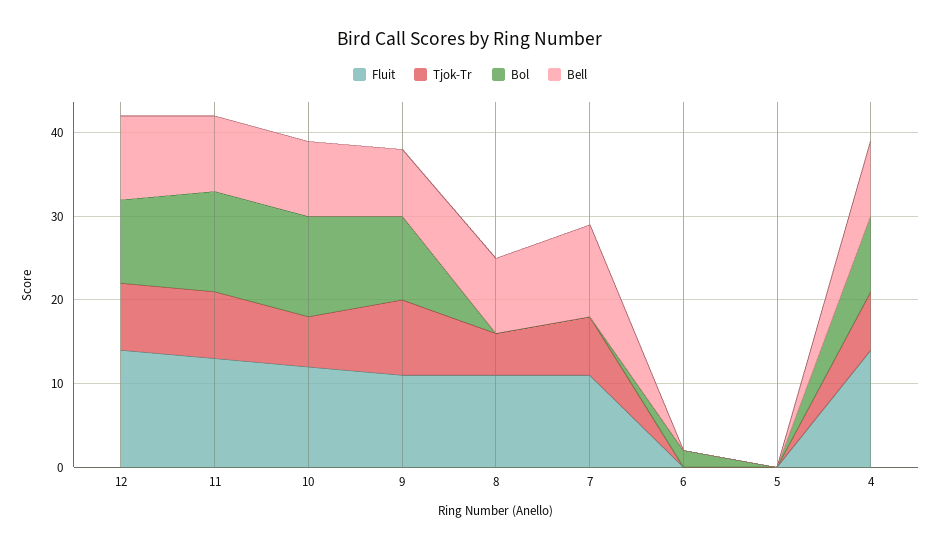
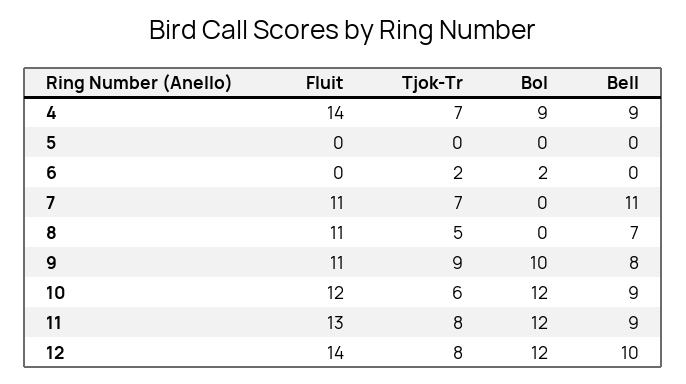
Bol, 12: 10 -> 12
Bell, 8: 9 -> 7
Tjok-Tr, 6: 0 -> 2

